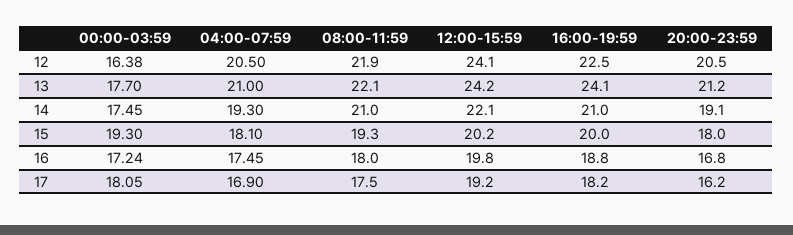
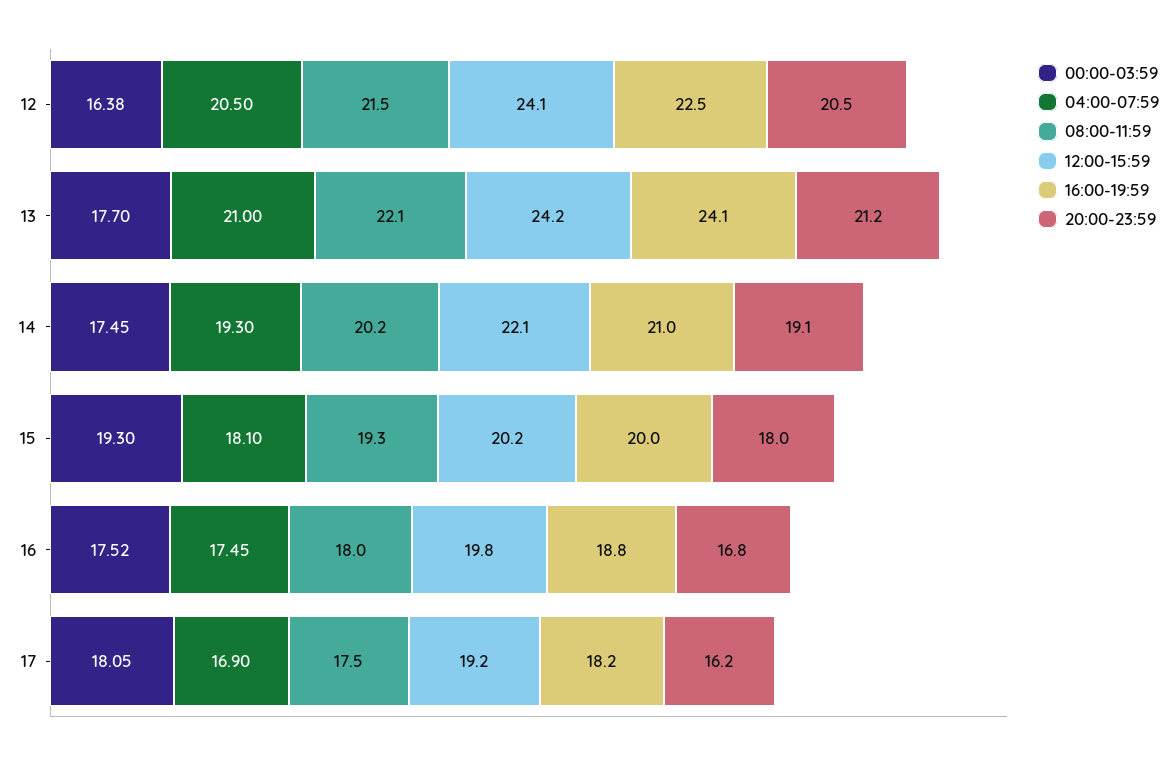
08:00-11:59, 12: 21.9 -> 21.5
08:00-11:59, 14: 21 -> 20.2
00:00-03:59, 16: 17.24 -> 17.52

